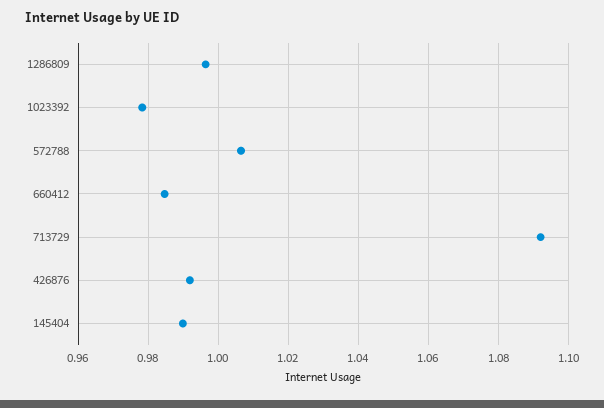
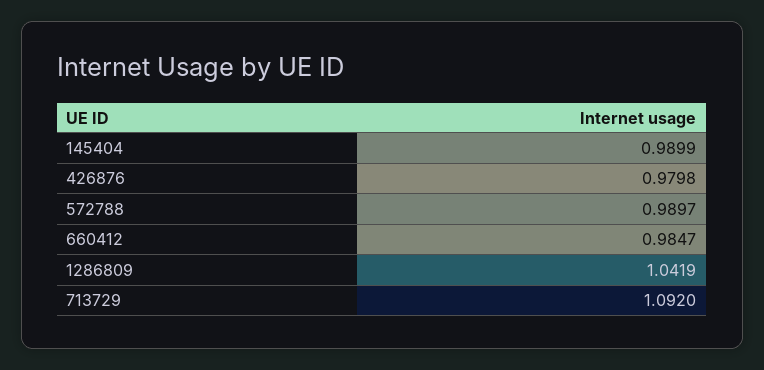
1286809: 0.996 -> 1.0419
1023392: 0.978 -> none
572788: 1.006 -> 0.9897
426876: 0.992 -> 0.9798

